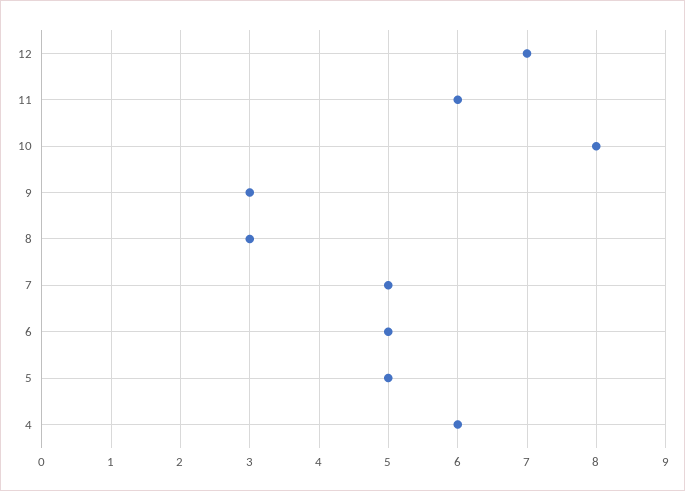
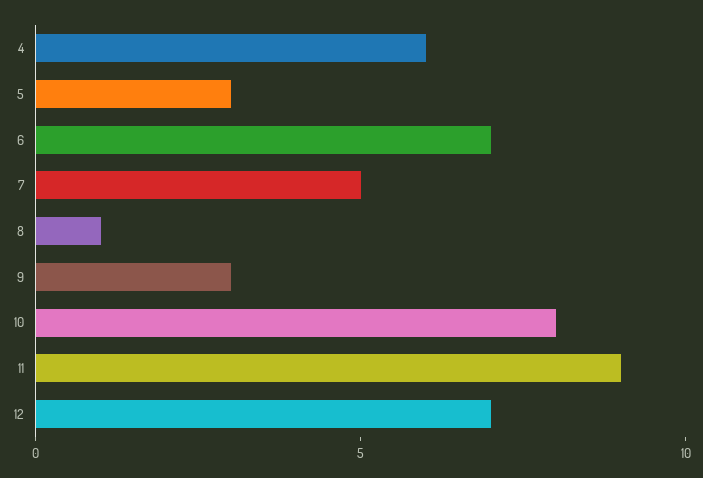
11: 6 -> 9
8: 3 -> 1
6: 5 -> 7
5: 5 -> 3

